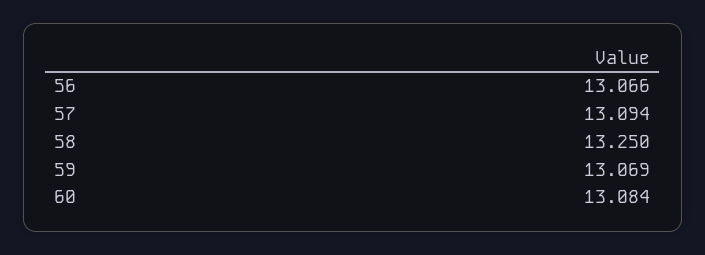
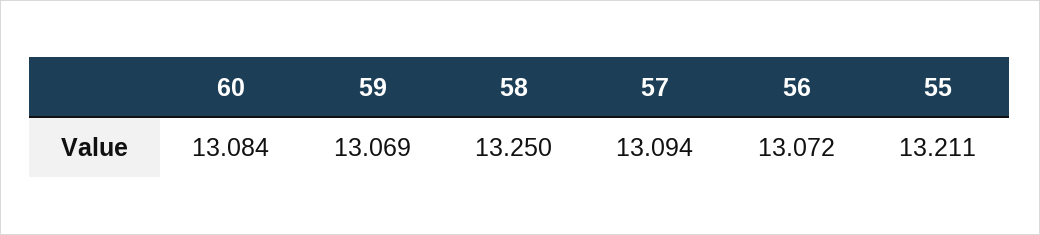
56: 13.066 -> 13.072
55: none -> 13.211

